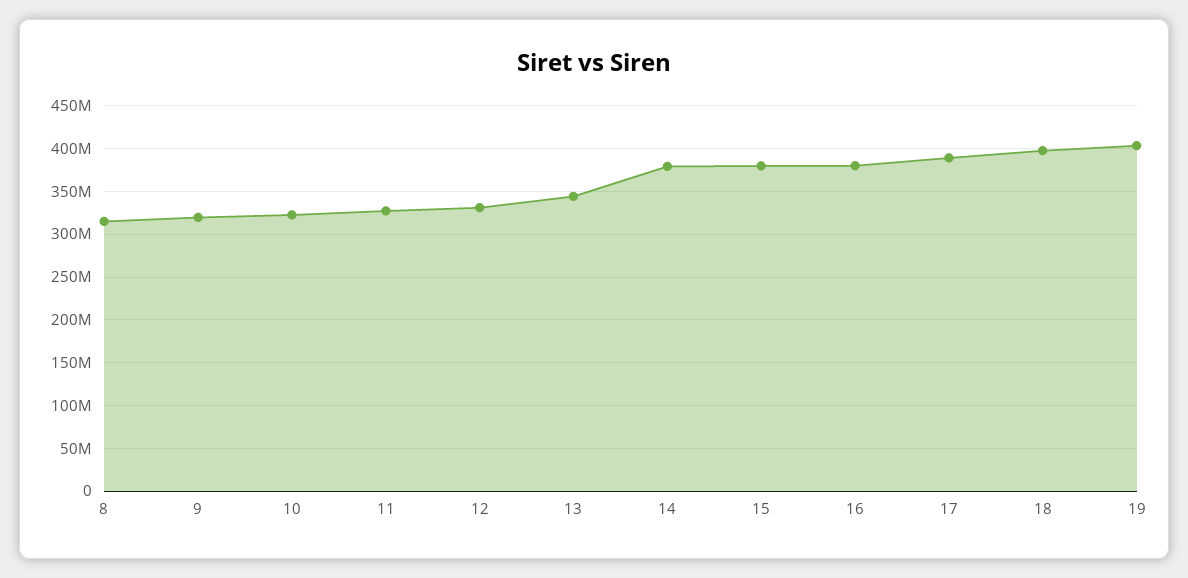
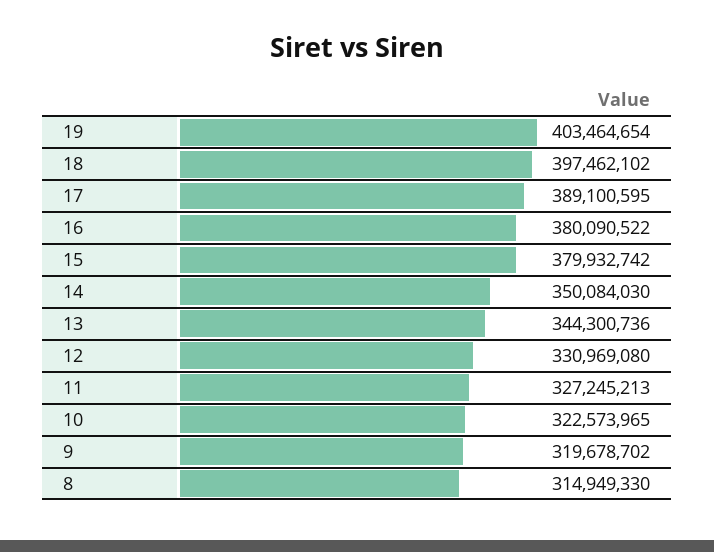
14: 380000000 -> 350084030

